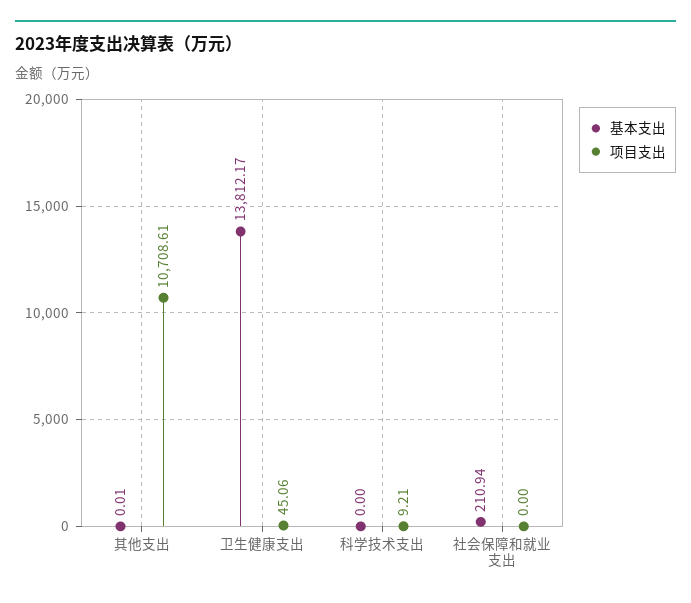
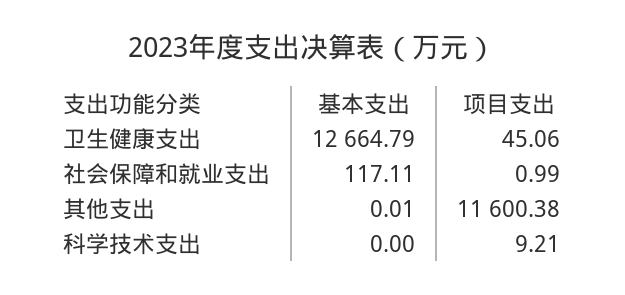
项目支出, 其他支出: 10708.61 -> 11600.38
基本支出, 卫生健康支出: 13812.17 -> 12664.79
基本支出, 社会保障和就业支出: 210.94 -> 117.11
项目支出, 社会保障和就业支出: 0 -> 0.99

